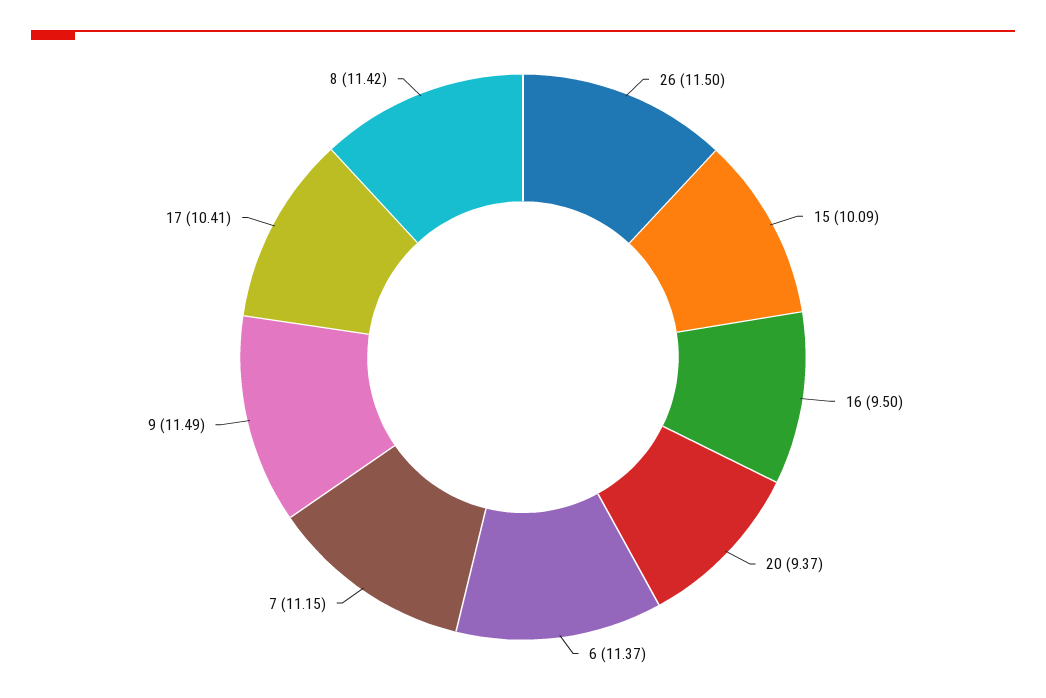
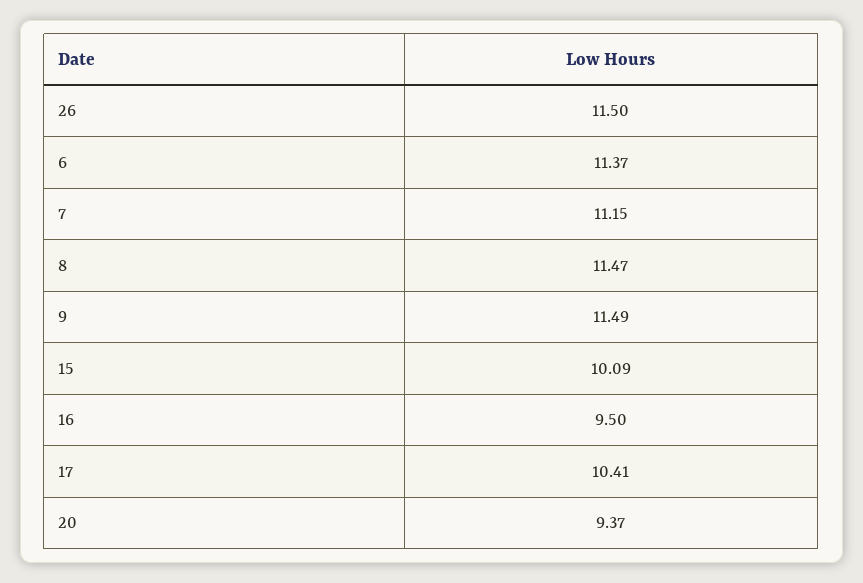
8: 11.42 -> 11.47

